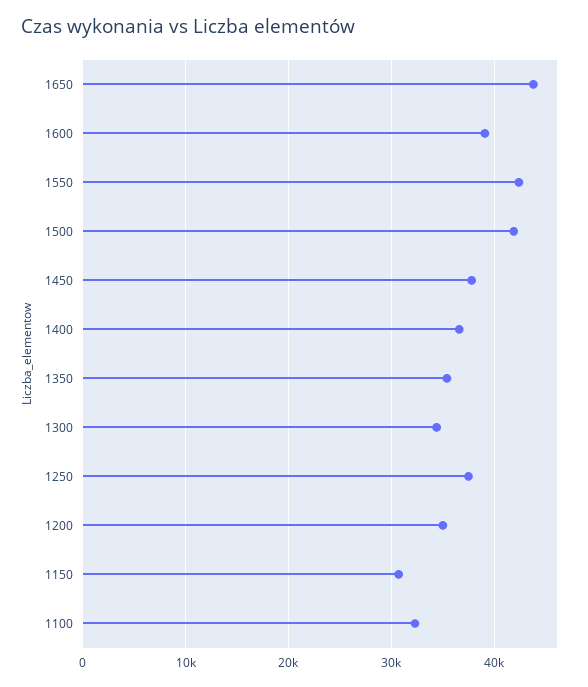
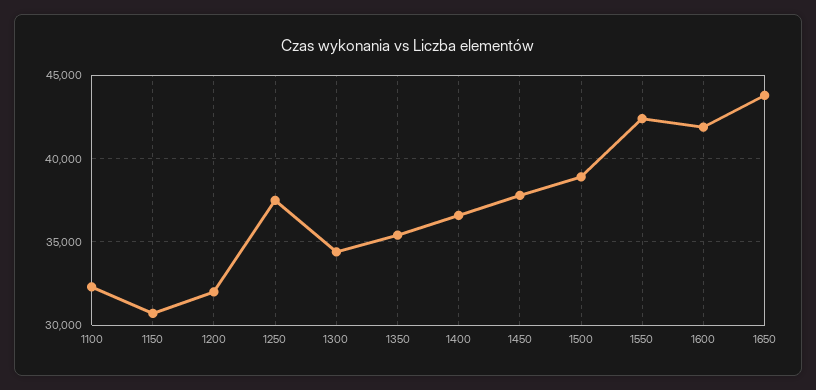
1600: 39000 -> 42000
1500: 42000 -> 39000
1200: 35000 -> 32000

